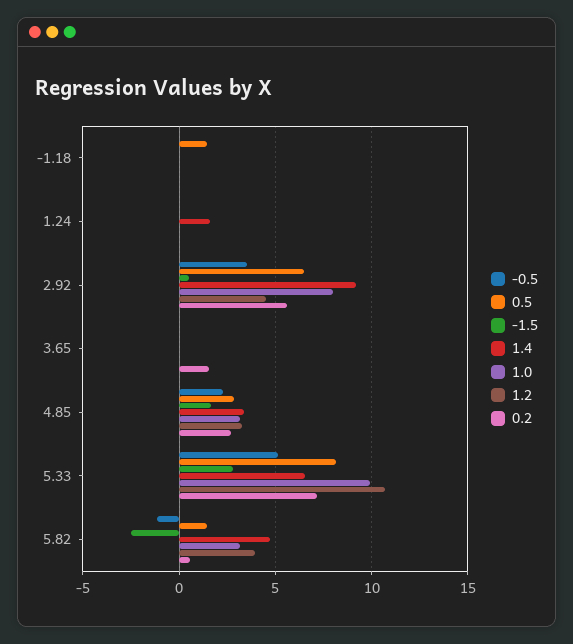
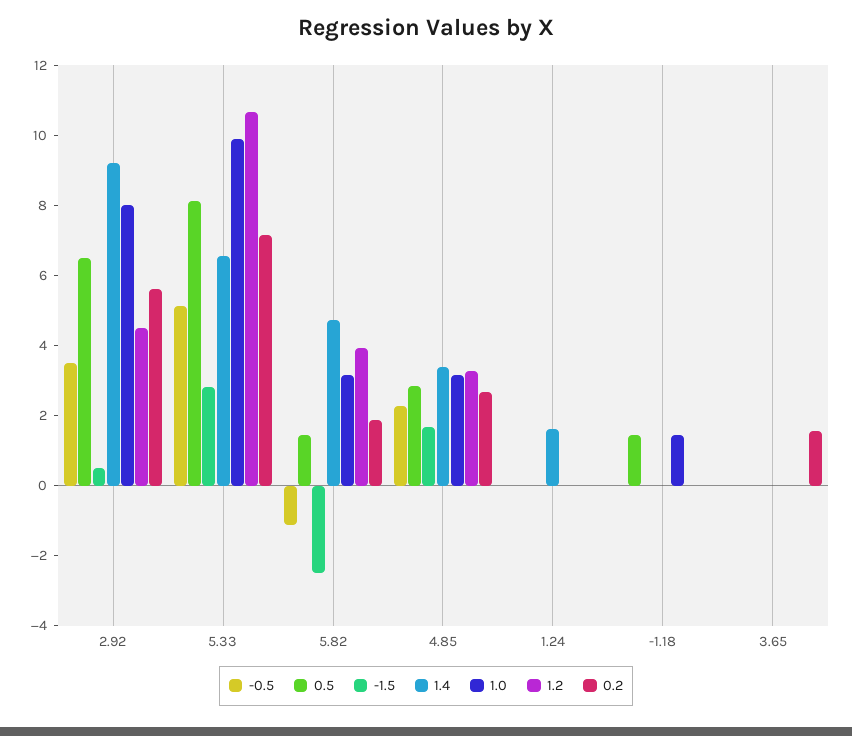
1.0, -1.18: 0 -> 1.5
0.2, 5.82: 0.5 -> 2

